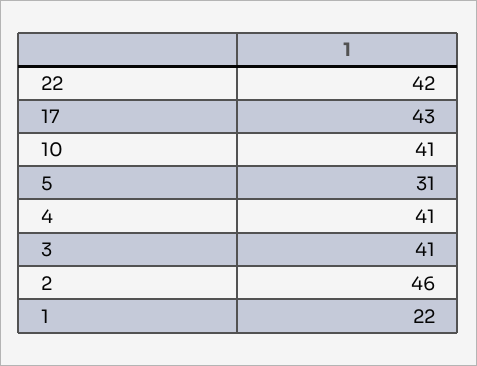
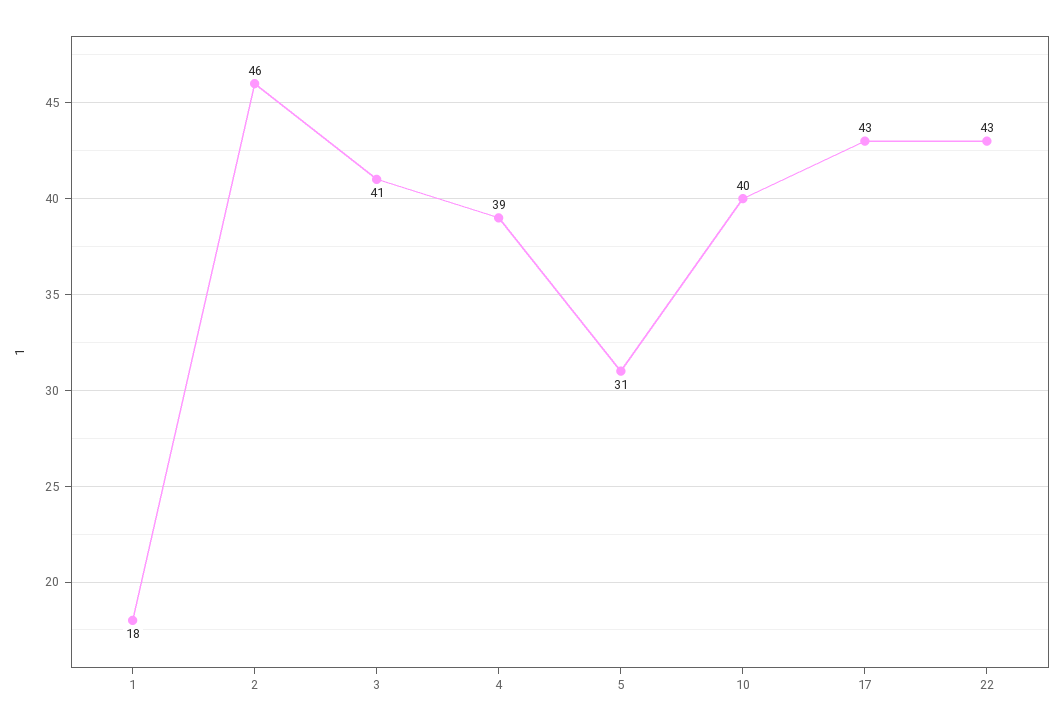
22: 42 -> 43
10: 41 -> 40
4: 41 -> 39
1: 22 -> 18

